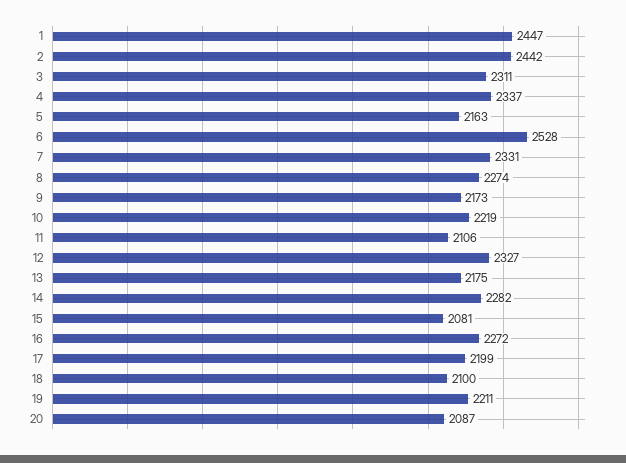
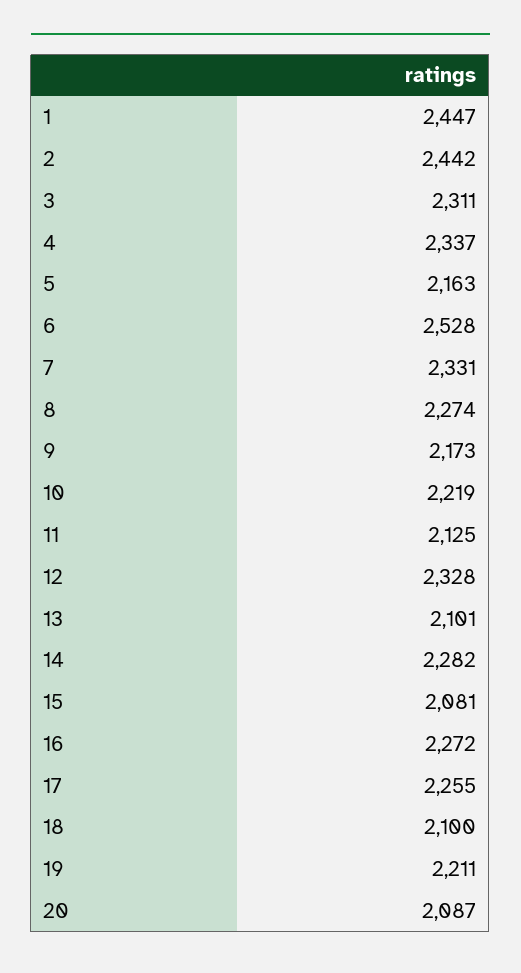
11: 2106 -> 2125
12: 2327 -> 2328
13: 2175 -> 2101
17: 2199 -> 2255

